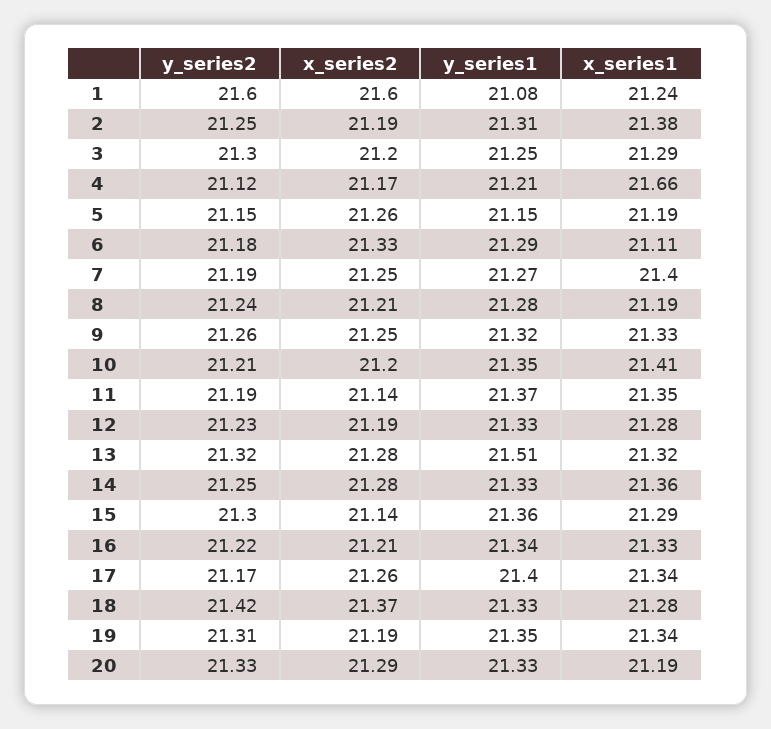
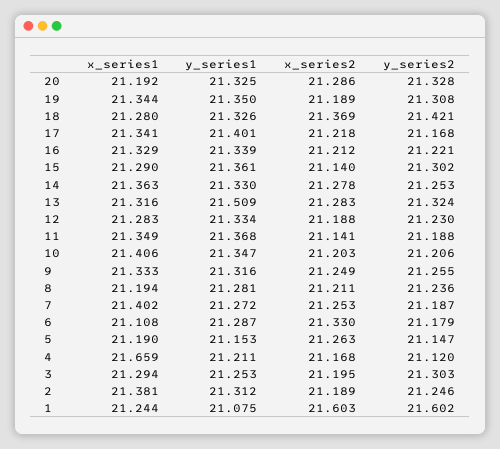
x_series2, 17: 21.26 -> 21.218

